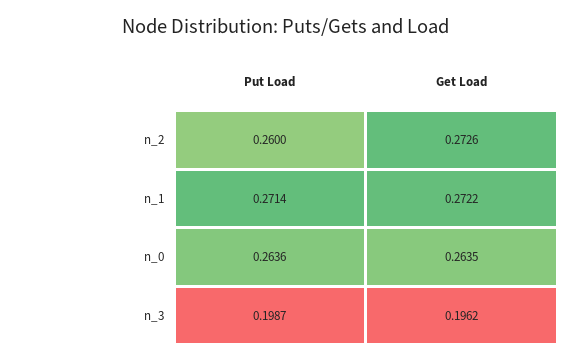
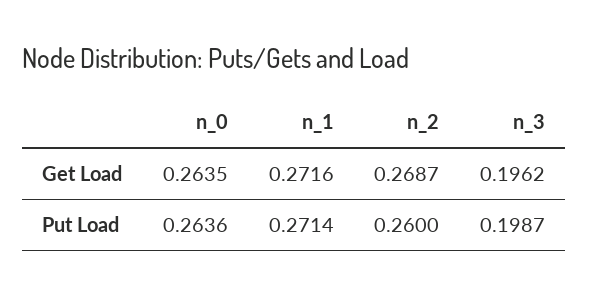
Get Load, n_2: 0.2726 -> 0.2687
Get Load, n_1: 0.2722 -> 0.2716

